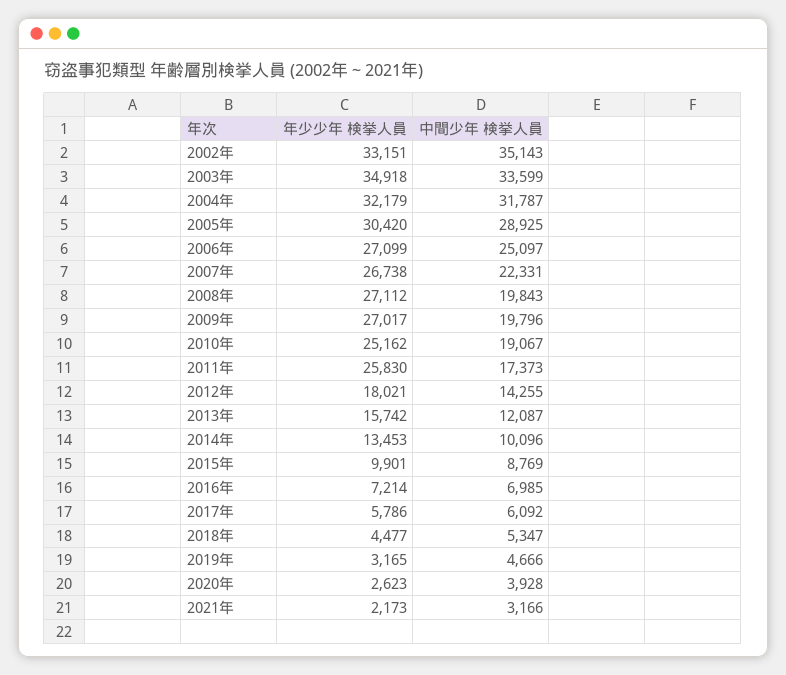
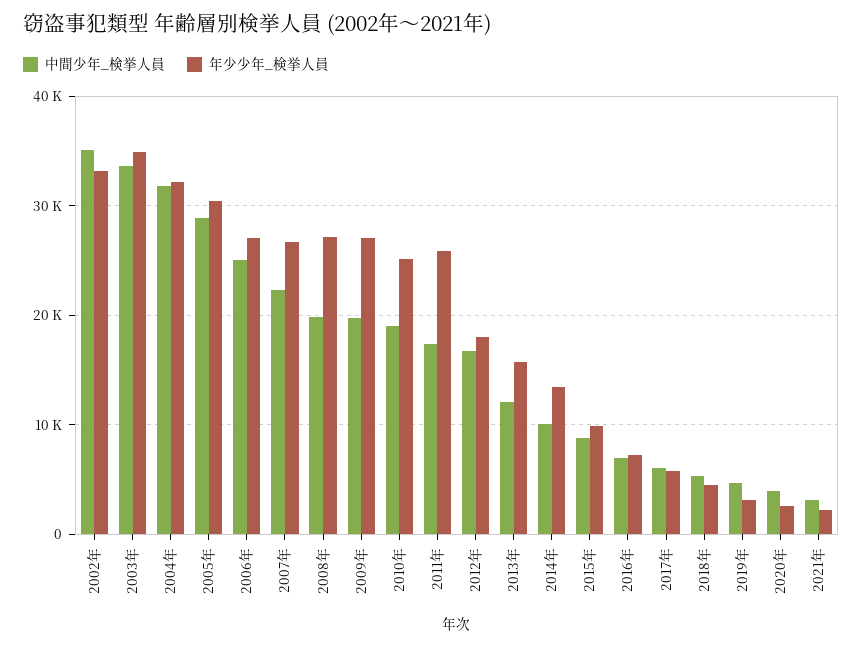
中間少年 検挙人員, 2012年: 14255 -> 17000

